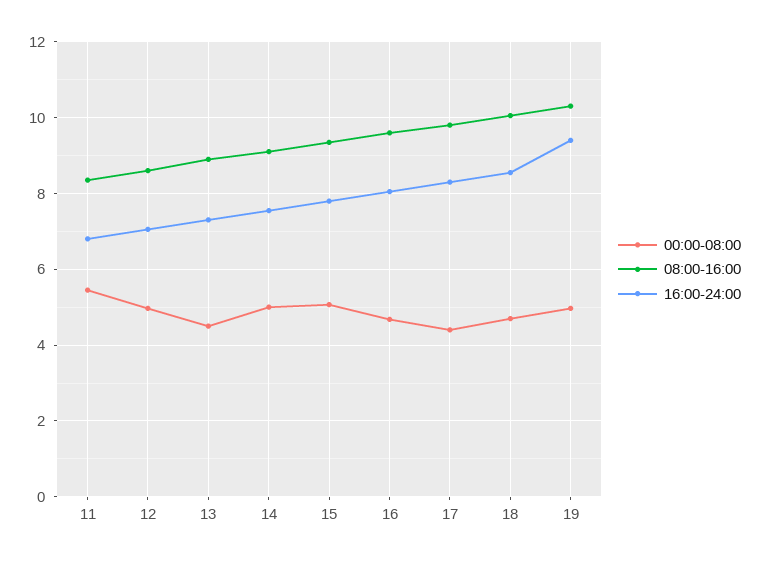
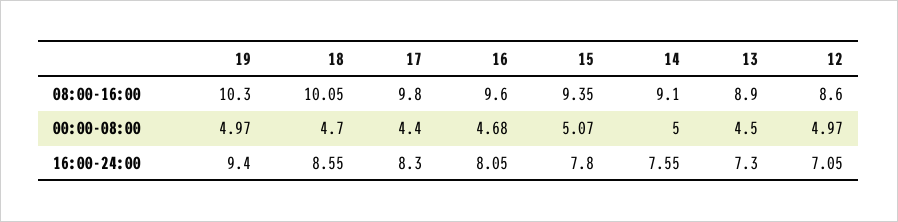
00:00-08:00, 11: 5.4 -> none
08:00-16:00, 11: 8.4 -> none
16:00-24:00, 11: 6.8 -> none

